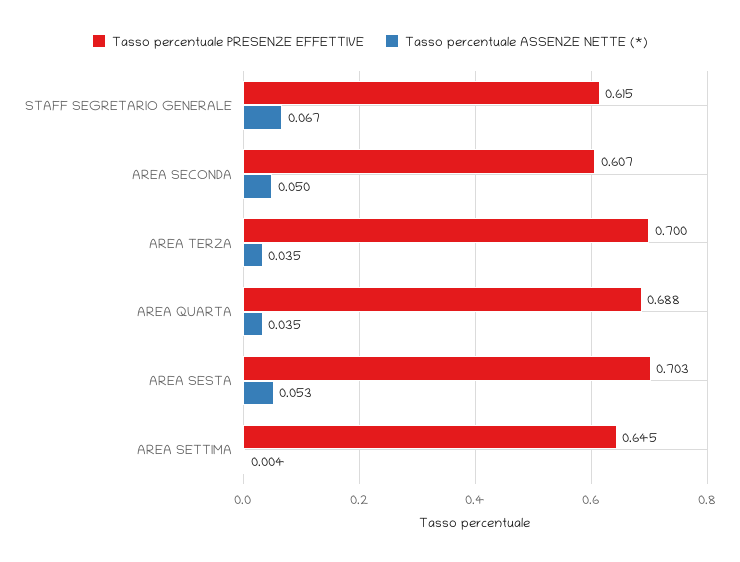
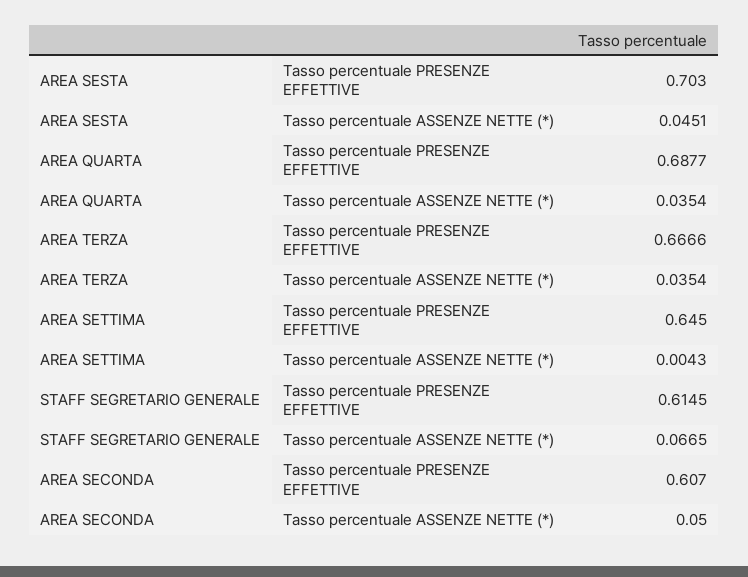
Tasso percentuale PRESENZE EFFETTIVE, AREA TERZA: 0.7 -> 0.6666
Tasso percentuale ASSENZE NETTE (*), AREA SESTA: 0.053 -> 0.0451

